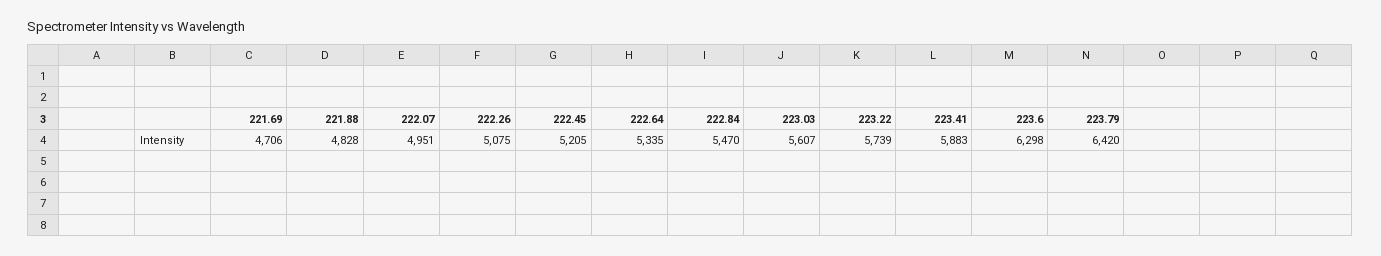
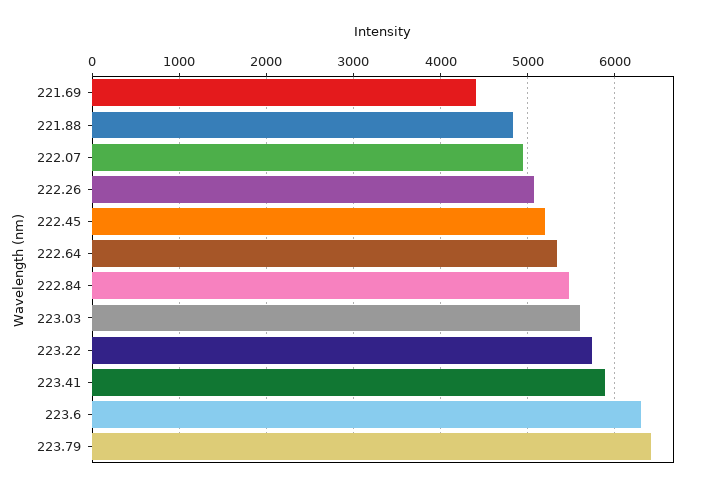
221.69: 4706 -> 4400

